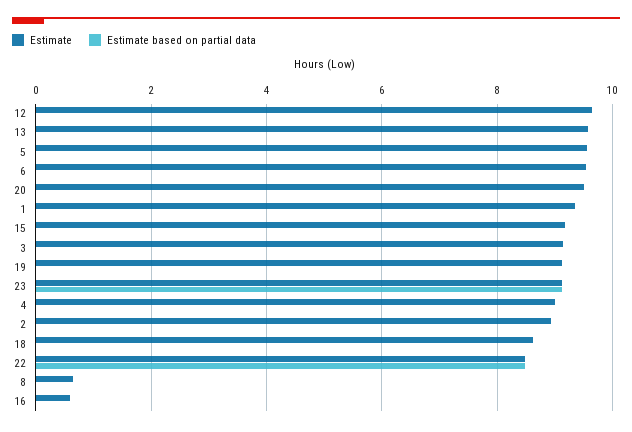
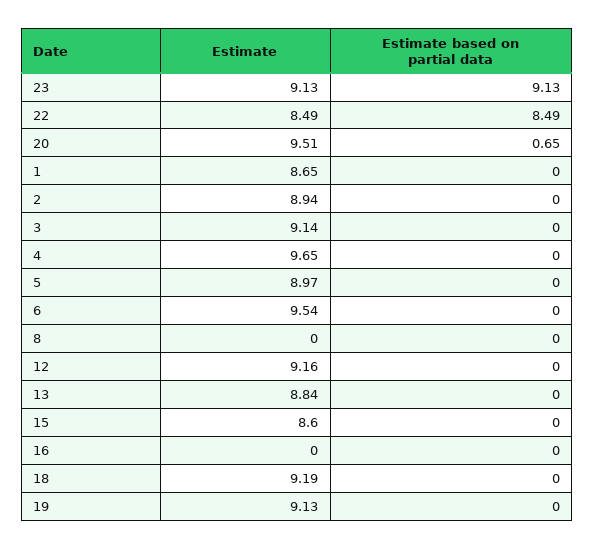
Estimate, 12: 9.6 -> 9.16
Estimate, 13: 9.6 -> 8.84
Estimate, 5: 9.6 -> 8.97
Estimate based on partial data, 20: 0 -> 0.65
Estimate, 1: 9.4 -> 8.65
Estimate, 15: 9.2 -> 8.6
Estimate, 4: 9 -> 9.65
Estimate, 18: 8.6 -> 9.19
Estimate, 8: 0.6 -> 0
Estimate, 16: 0.6 -> 0

